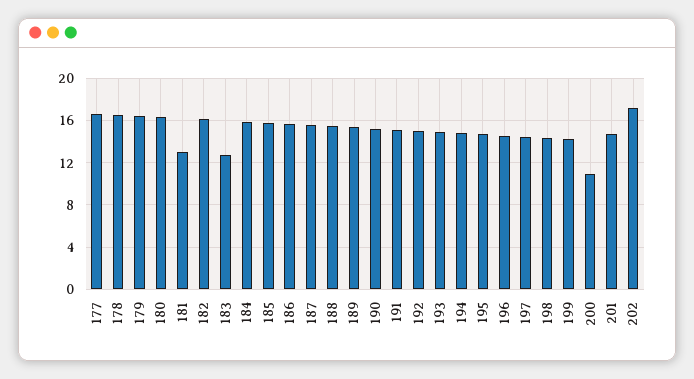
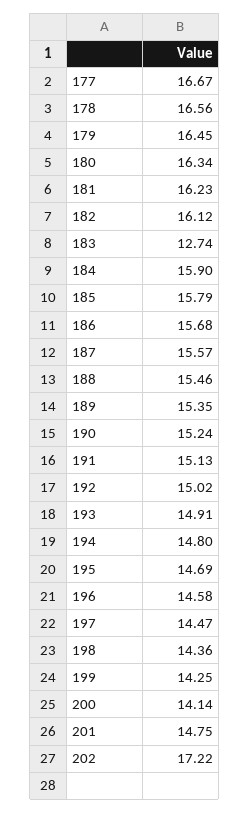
181: 13 -> 16.23
200: 11 -> 14.14

